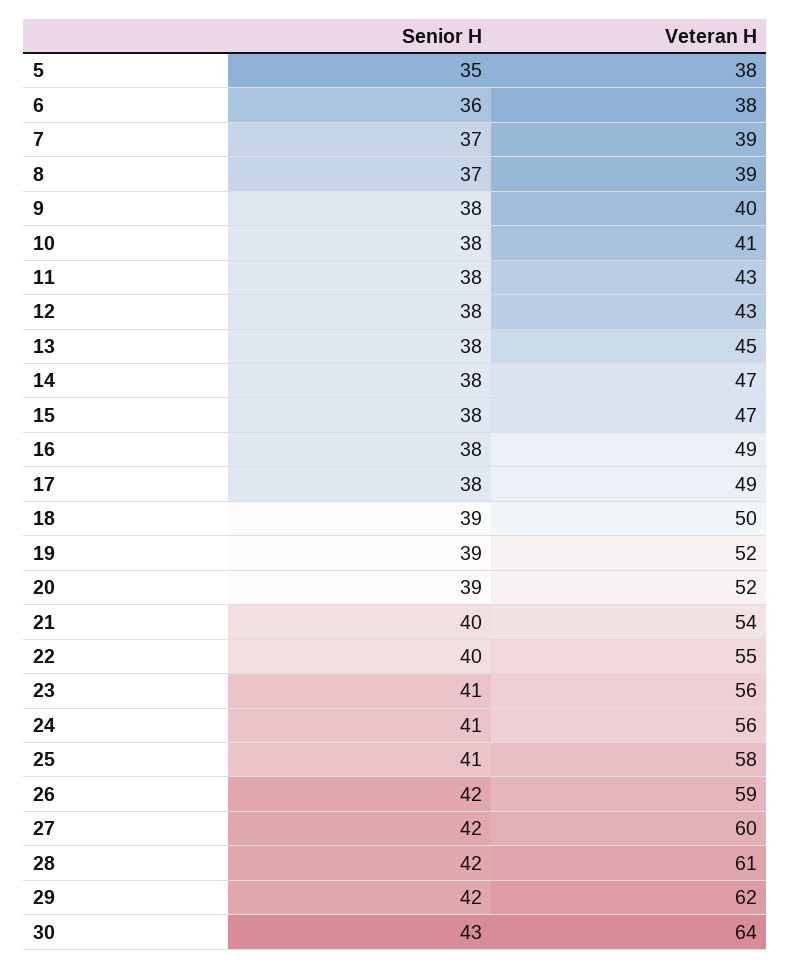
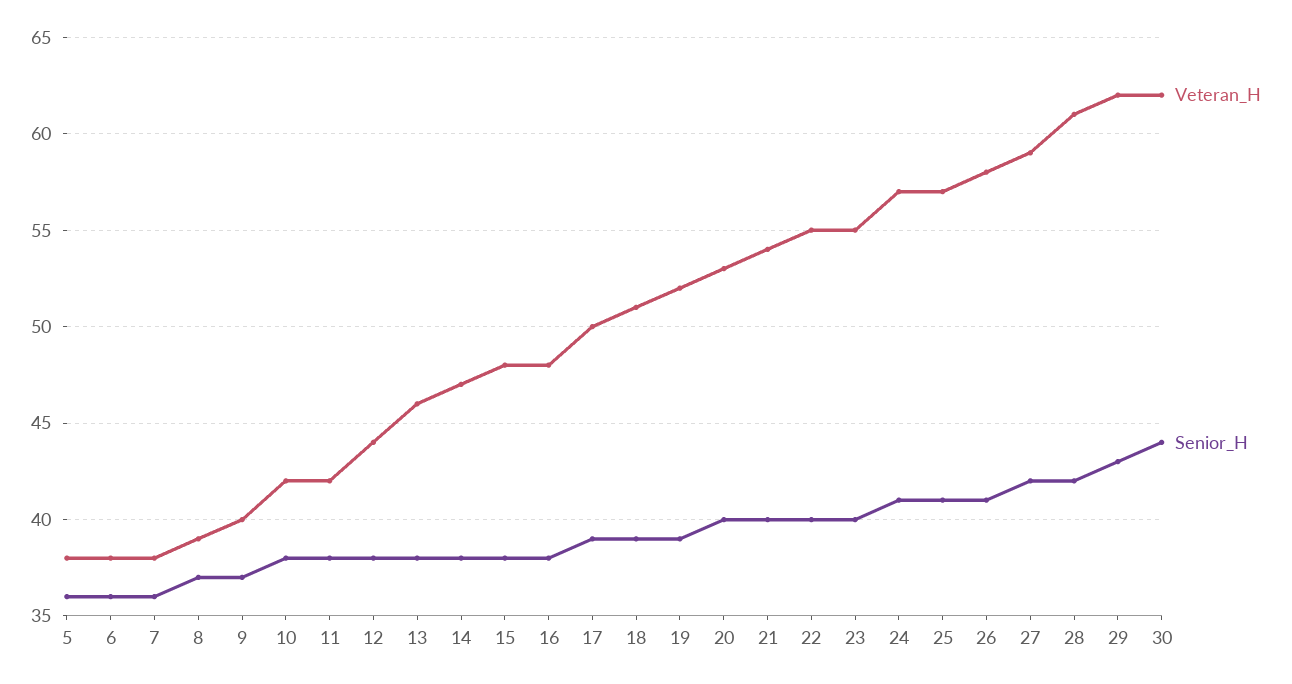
Senior H, 5: 35 -> 36
Senior H, 7: 37 -> 36
Veteran H, 7: 39 -> 38
Senior H, 9: 38 -> 37
Veteran H, 10: 41 -> 42
Veteran H, 11: 43 -> 42
Veteran H, 12: 43 -> 44
Veteran H, 13: 45 -> 46
Veteran H, 15: 47 -> 48
Veteran H, 16: 49 -> 48
Senior H, 17: 38 -> 39
Veteran H, 17: 49 -> 50
Veteran H, 18: 50 -> 51
Senior H, 20: 39 -> 40
Veteran H, 20: 52 -> 53
Senior H, 23: 41 -> 40
Veteran H, 23: 56 -> 55
Veteran H, 24: 56 -> 57
Veteran H, 25: 58 -> 57
Senior H, 26: 42 -> 41
Veteran H, 26: 59 -> 58
Veteran H, 27: 60 -> 59
Senior H, 29: 42 -> 43
Senior H, 30: 43 -> 44
Veteran H, 30: 64 -> 62

